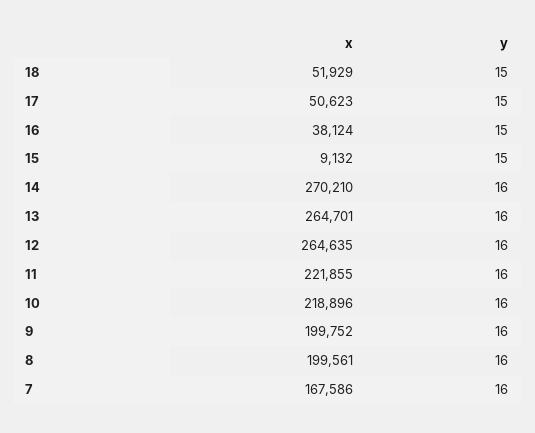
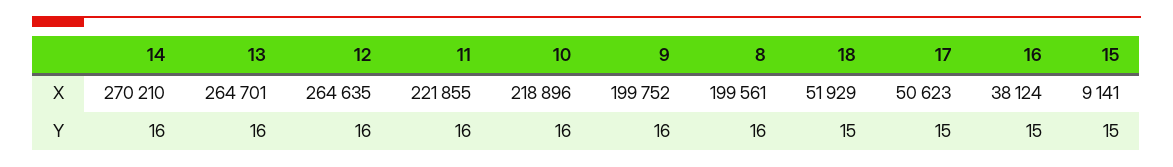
x, 15: 9132 -> 9141
x, 7: 167586 -> none
y, 7: 16 -> none

